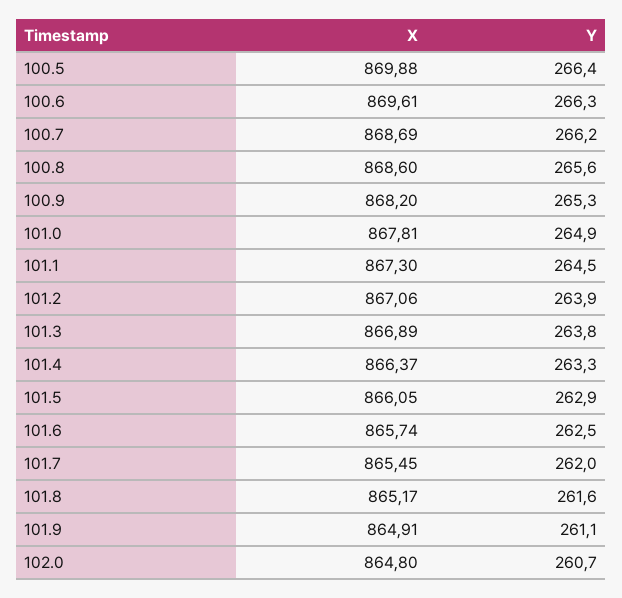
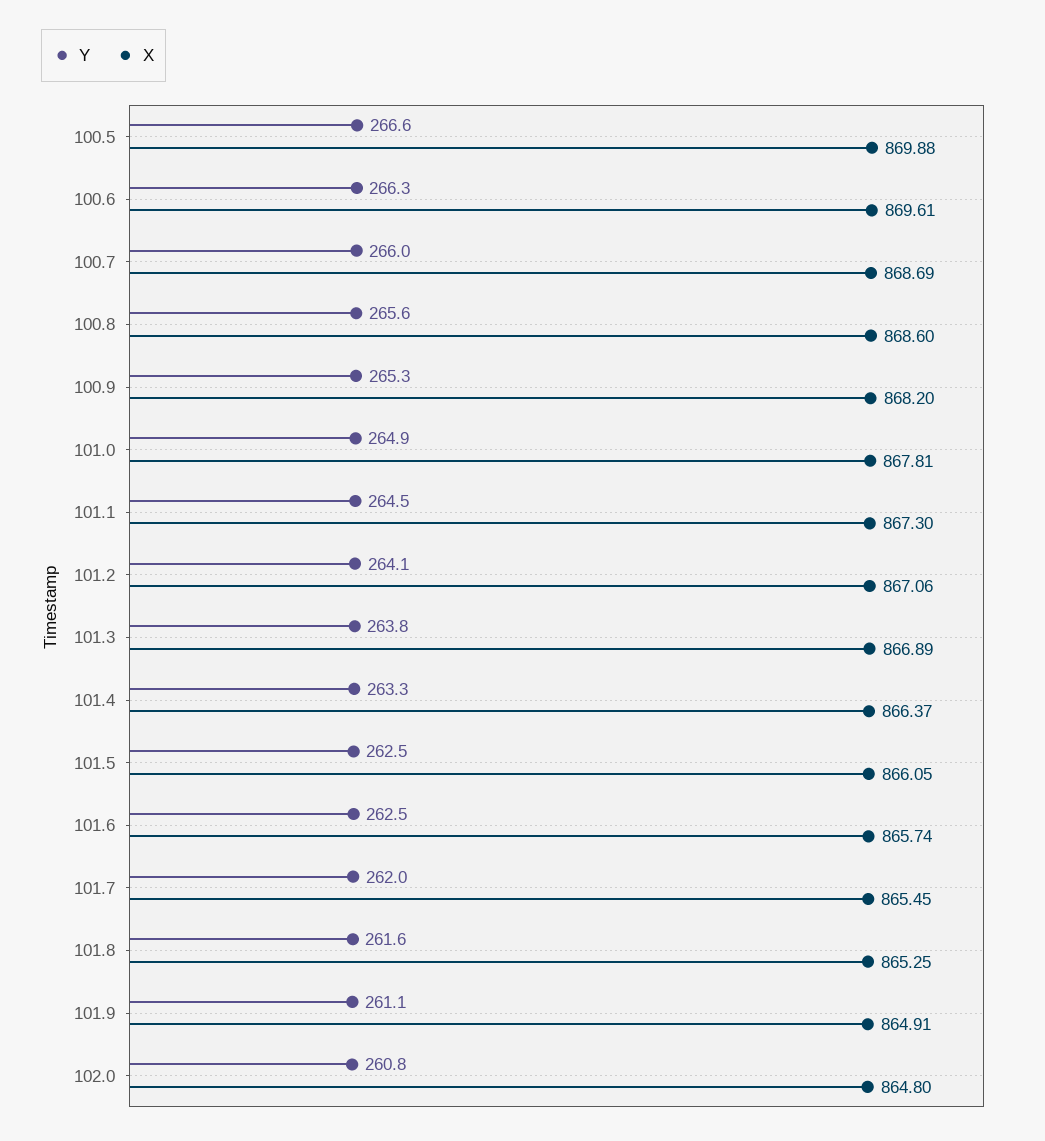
Y, 100.5: 266.4 -> 266.6
Y, 100.7: 266.2 -> 266
Y, 101.2: 263.9 -> 264.1
Y, 101.5: 262.9 -> 262.5
X, 101.8: 865.17 -> 865.25
Y, 102.0: 260.7 -> 260.8

